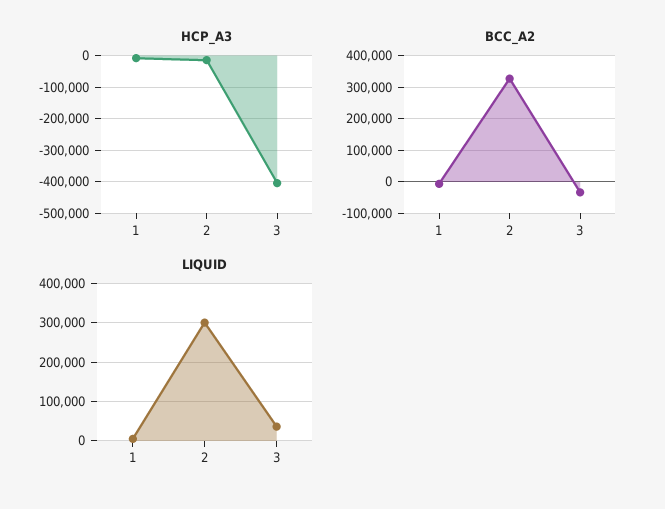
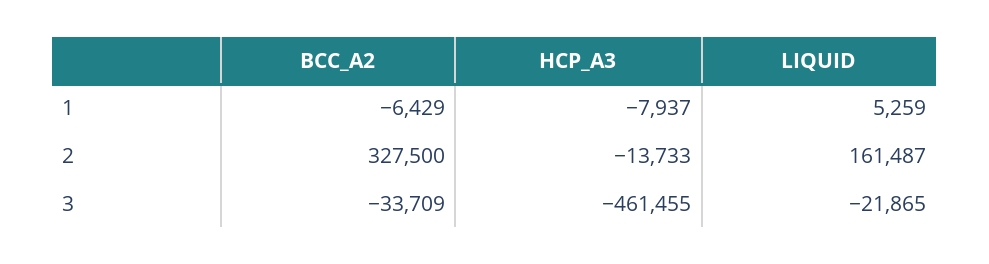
HCP_A3, 3: -400000 -> -461455
LIQUID, 2: 300000 -> 161487
LIQUID, 3: 40000 -> -21865

